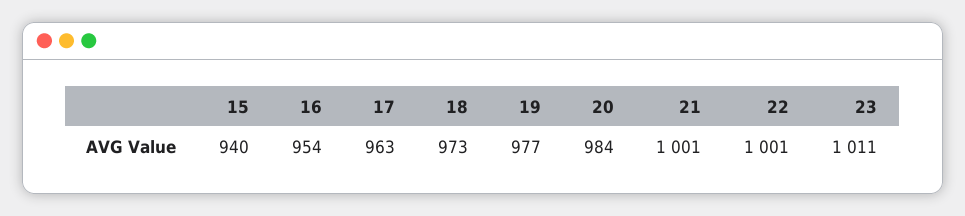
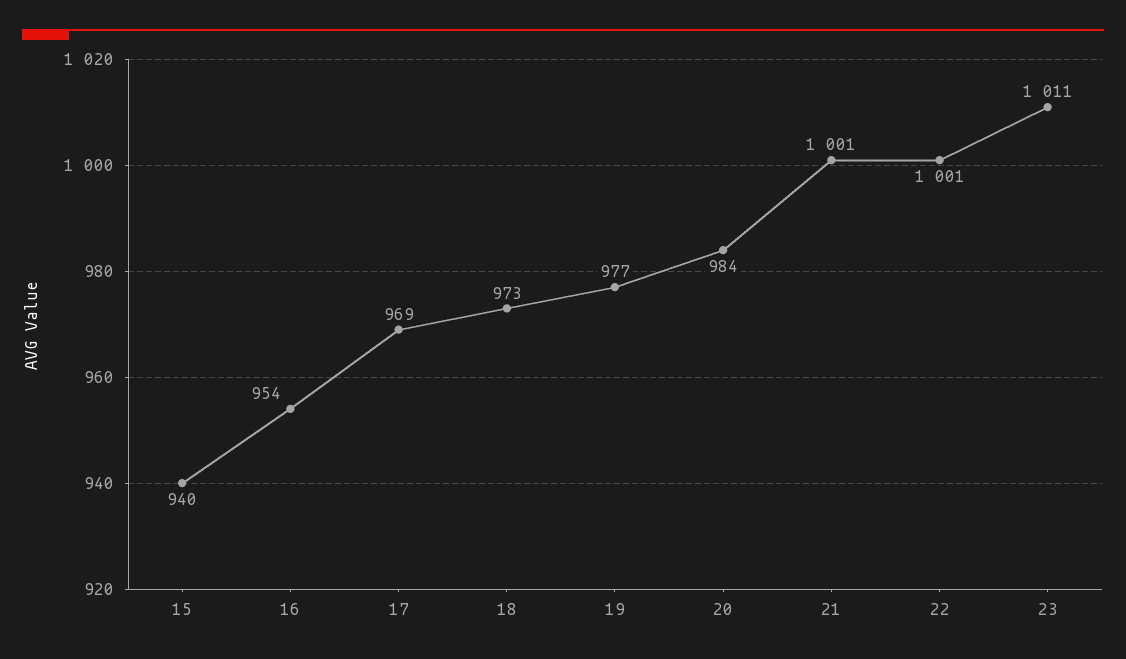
17: 963 -> 969

